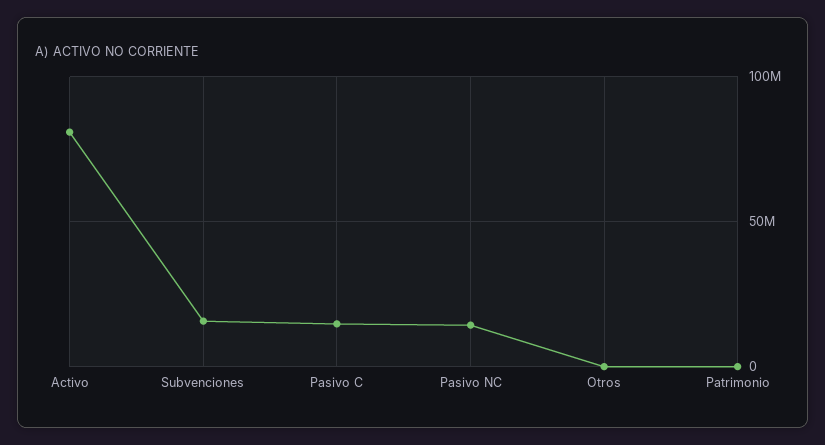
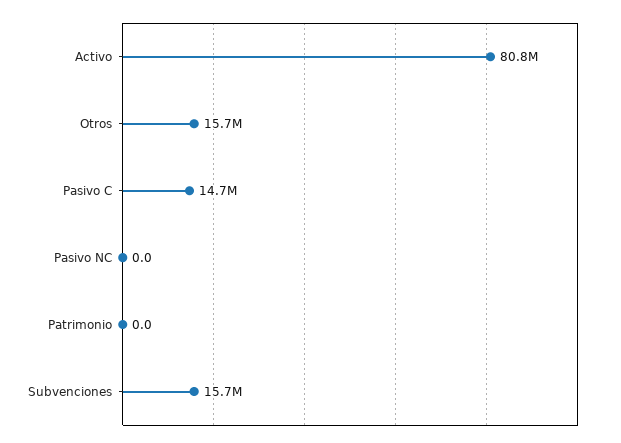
Pasivo NC: 15000000 -> 0
Otros: 0 -> 15700000

